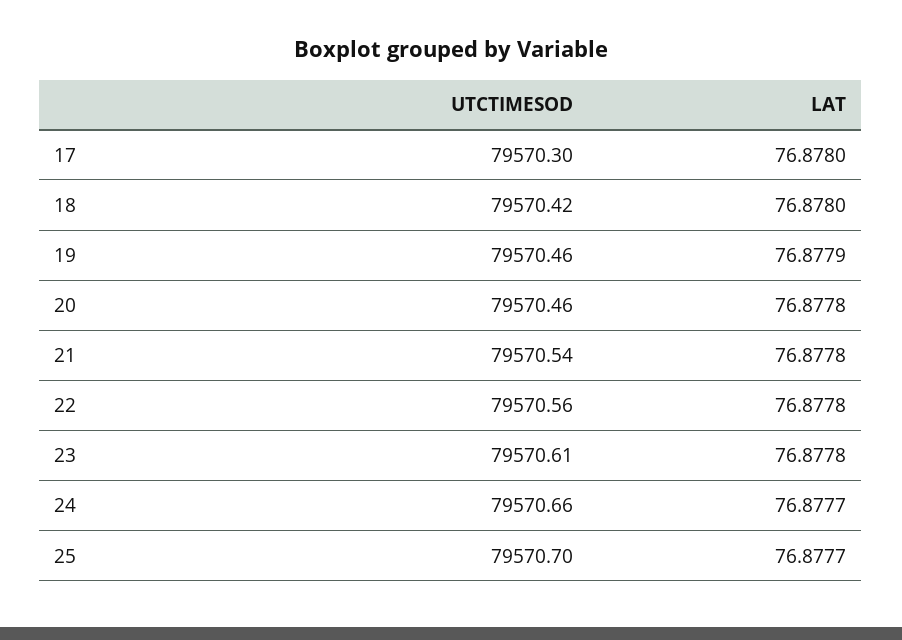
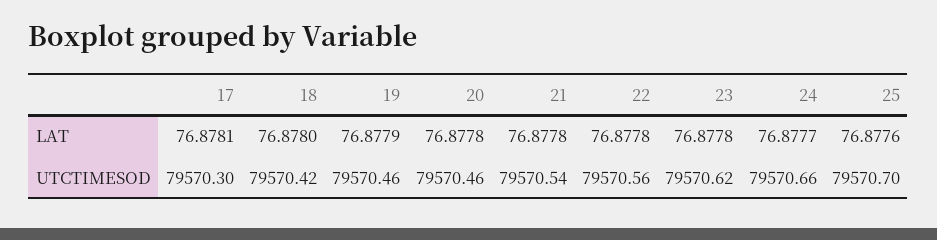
LAT, 17: 76.878 -> 76.8781
UTCTIMESOD, 23: 79570.61 -> 79570.62
LAT, 25: 76.8777 -> 76.8776

